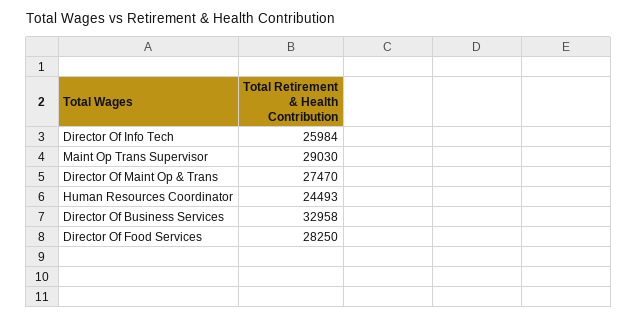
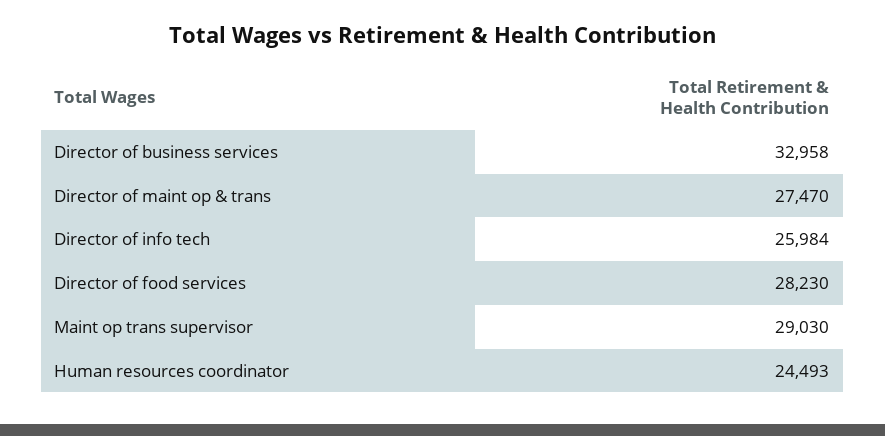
Director Of Food Services: 28250 -> 28230

